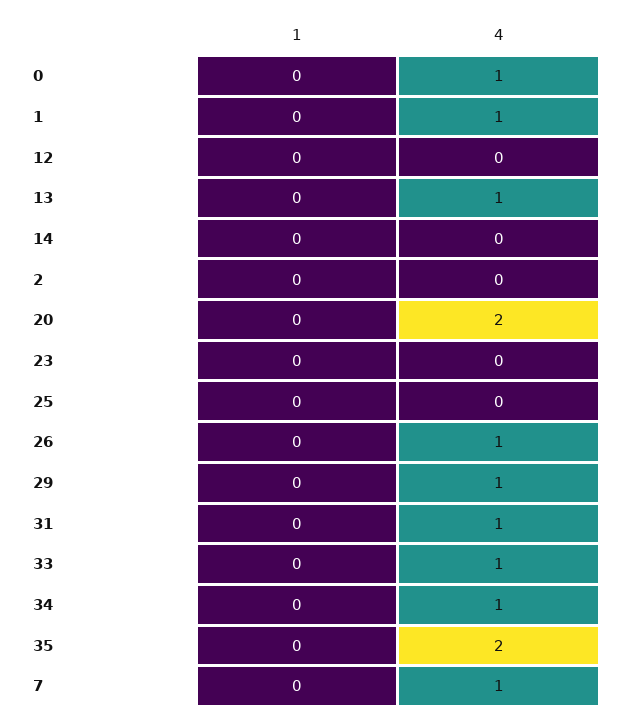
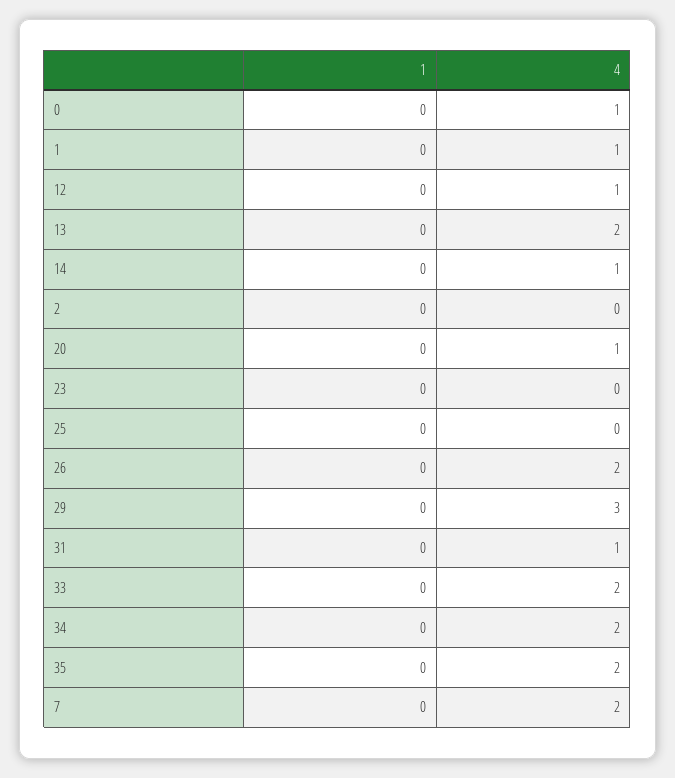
4, 12: 0 -> 1
4, 13: 1 -> 2
4, 14: 0 -> 1
4, 20: 2 -> 1
4, 26: 1 -> 2
4, 29: 1 -> 3
4, 33: 1 -> 2
4, 34: 1 -> 2
4, 7: 1 -> 2

